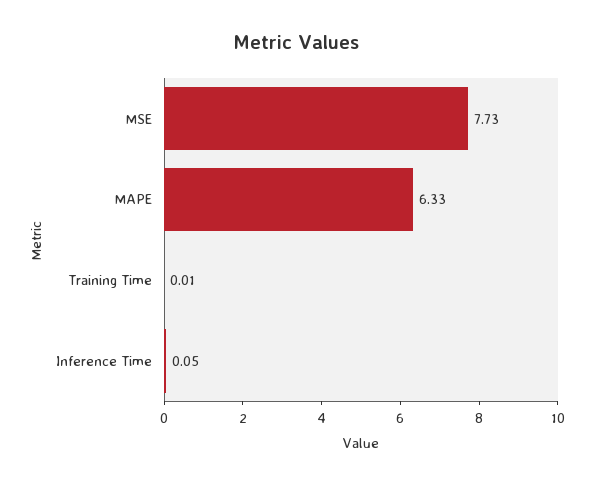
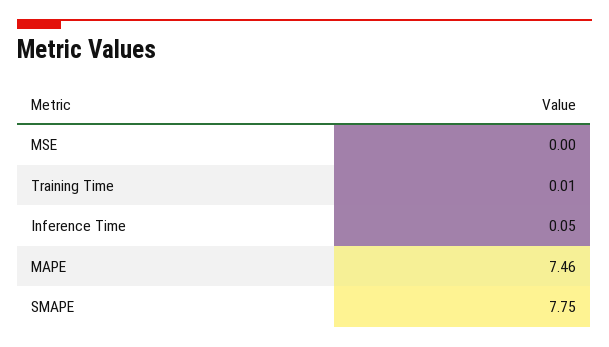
MSE: 7.73 -> 0
MAPE: 6.33 -> 7.46
SMAPE: none -> 7.75

